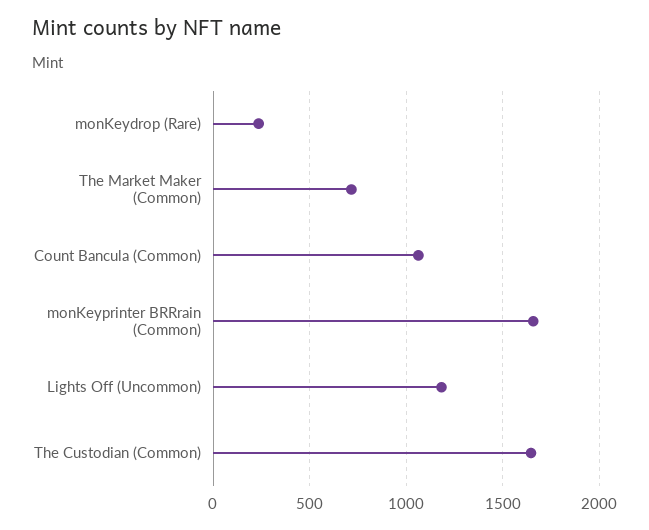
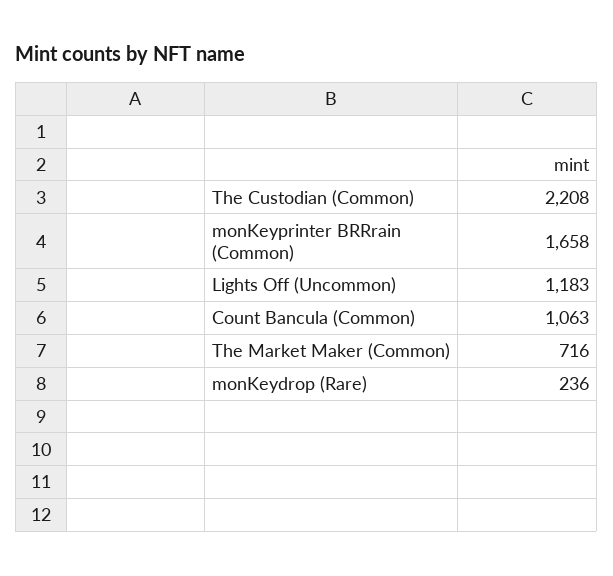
The Custodian (Common): 1650 -> 2208

